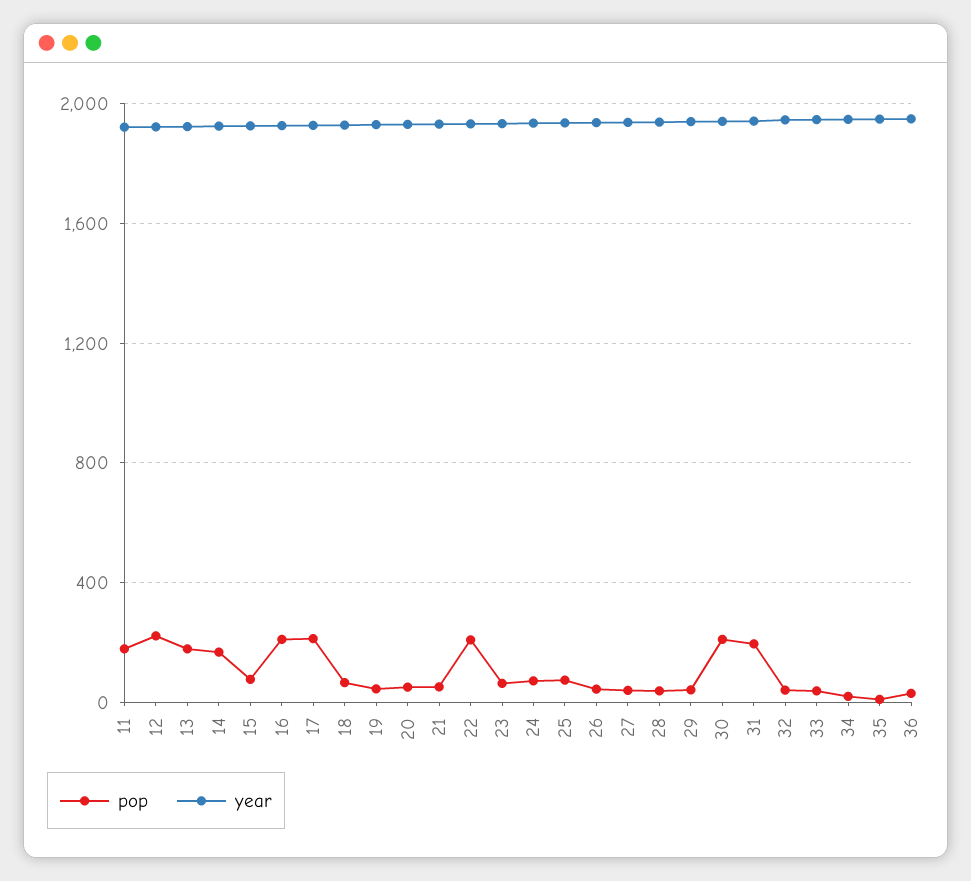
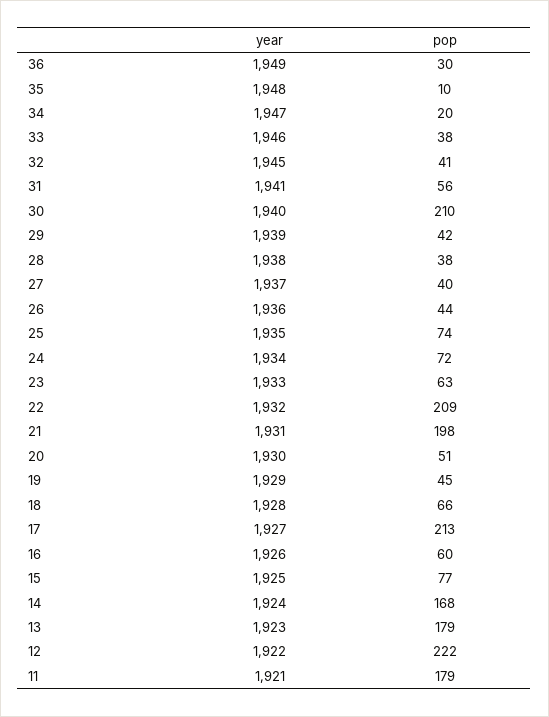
pop, 16: 200 -> 60
pop, 21: 50 -> 198
pop, 31: 200 -> 56

